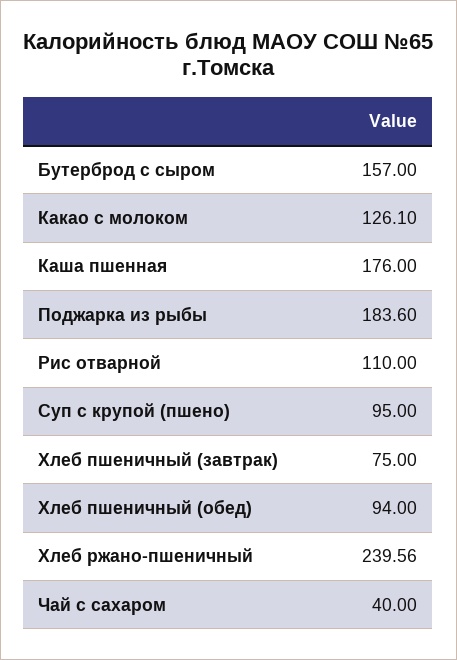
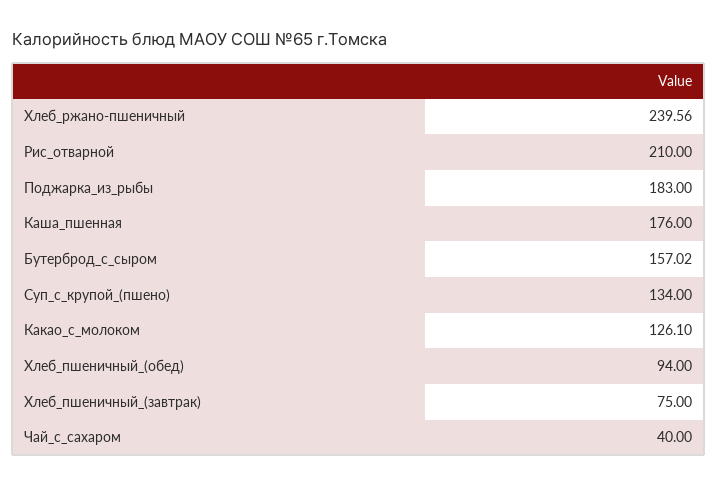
Бутерброд с сыром: 157 -> 157.02
Поджарка из рыбы: 183.6 -> 183
Рис отварной: 110 -> 210
Суп с крупой (пшено): 95 -> 134

